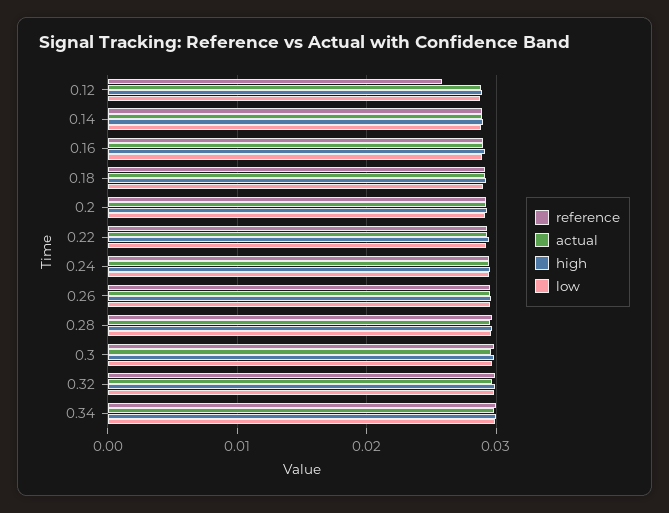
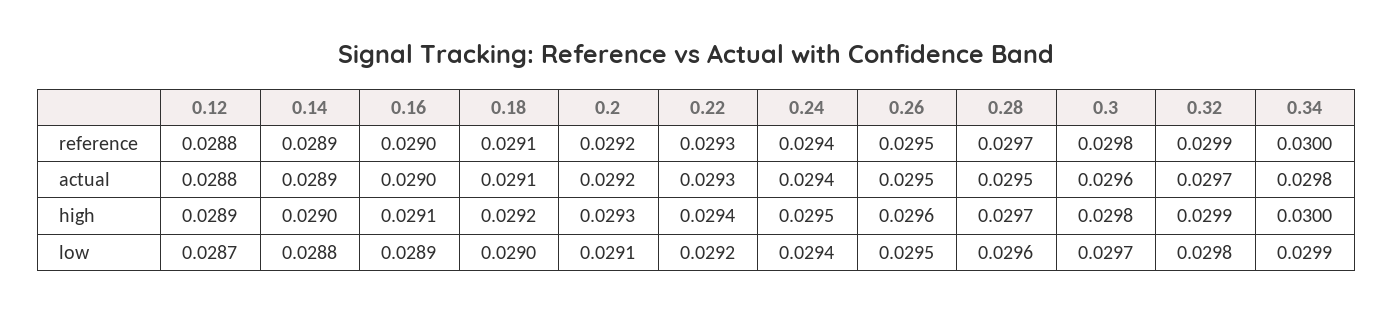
reference, 0.12: 0.026 -> 0.0288

